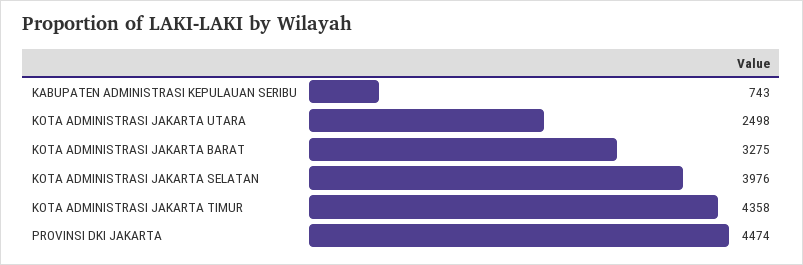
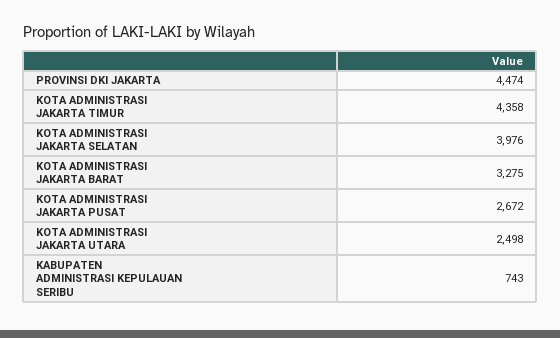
KOTA ADMINISTRASI JAKARTA PUSAT: none -> 2672

